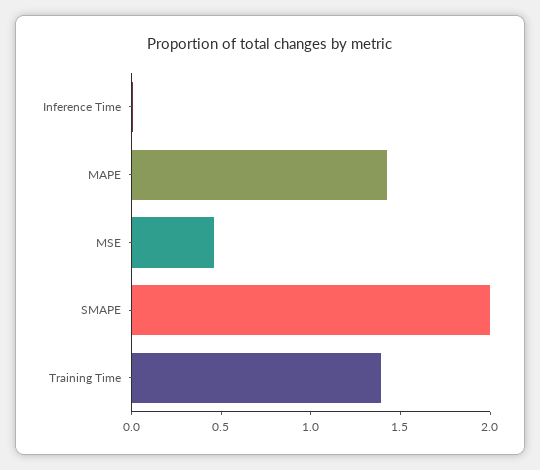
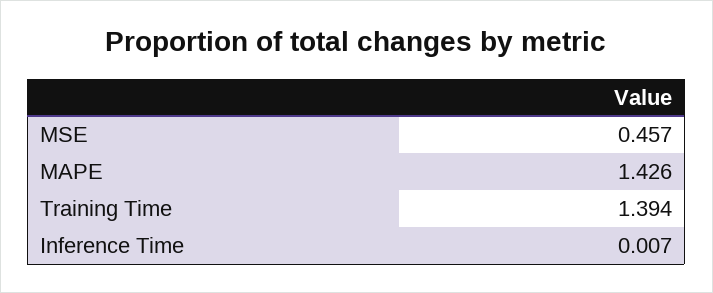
SMAPE: 2 -> none

